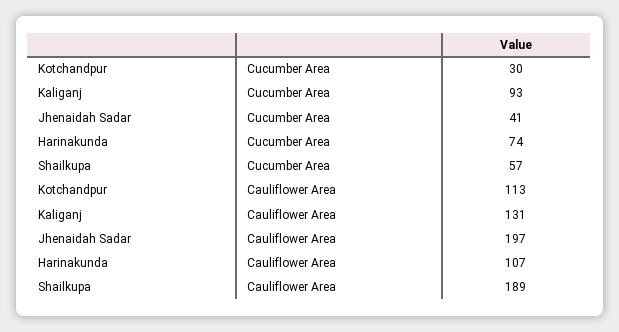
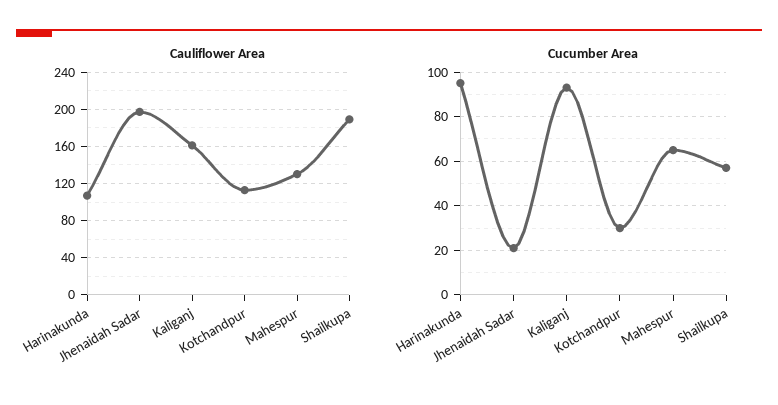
Cucumber Area, Jhenaidah Sadar: 41 -> 20
Cucumber Area, Harinakunda: 74 -> 95
Cauliflower Area, Kaliganj: 131 -> 160
Cauliflower Area, Mahespur: none -> 130
Cucumber Area, Mahespur: none -> 65

